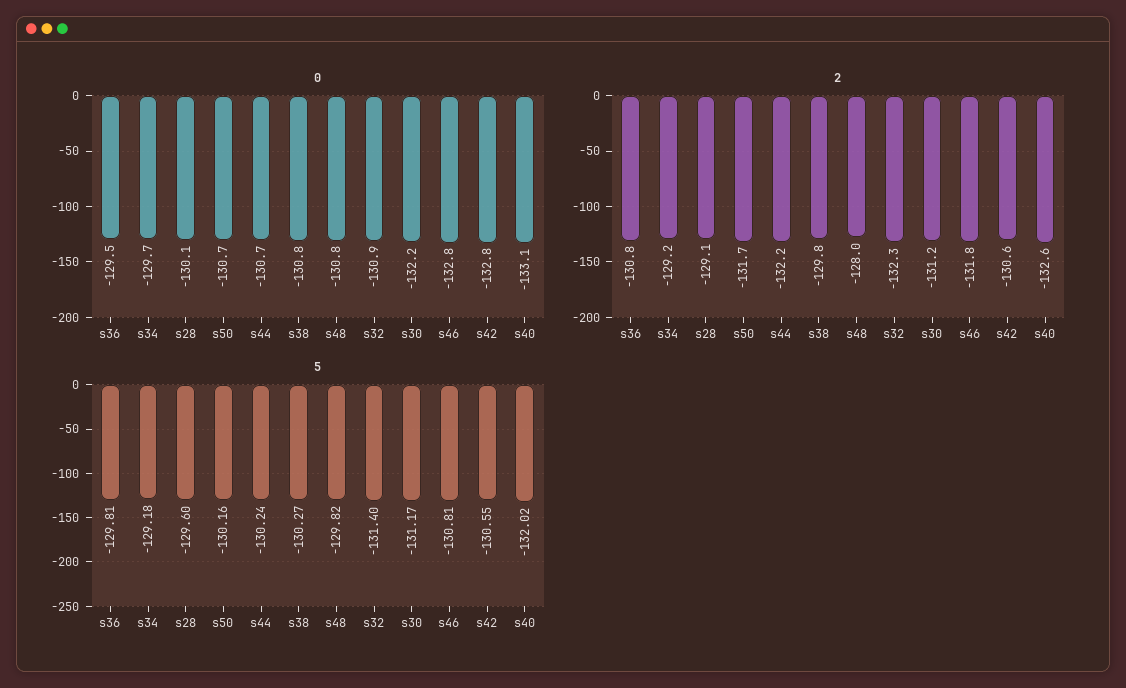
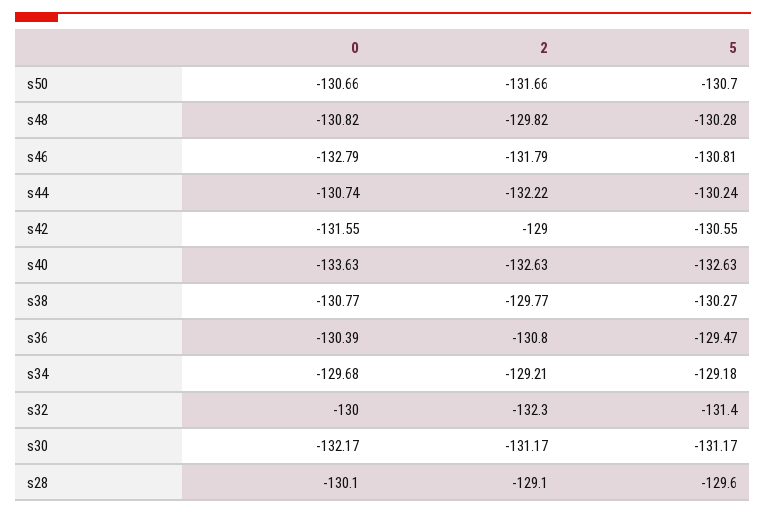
0, s36: -129.5 -> -130.39
0, s32: -130.9 -> -130
0, s42: -132.8 -> -131.55
0, s40: -133.1 -> -133.63
2, s48: -128 -> -129.82
2, s42: -130.6 -> -129
5, s36: -129.81 -> -129.47
5, s50: -130.16 -> -130.7
5, s48: -129.82 -> -130.28
5, s40: -132.02 -> -132.63

